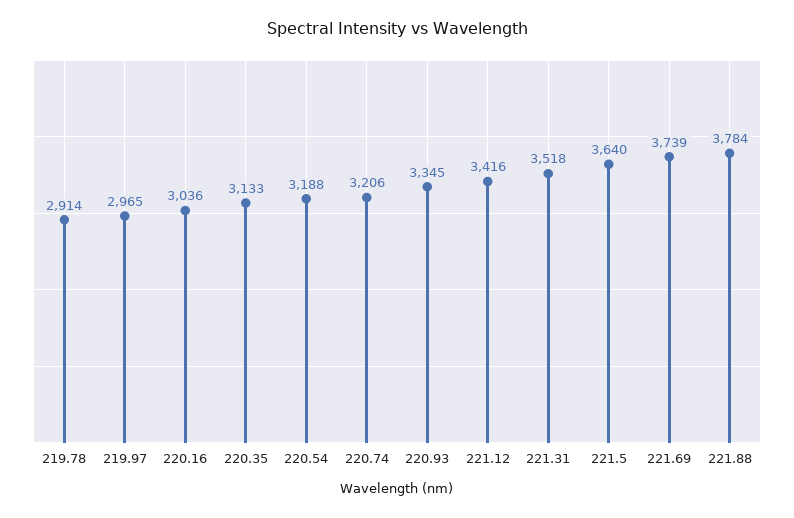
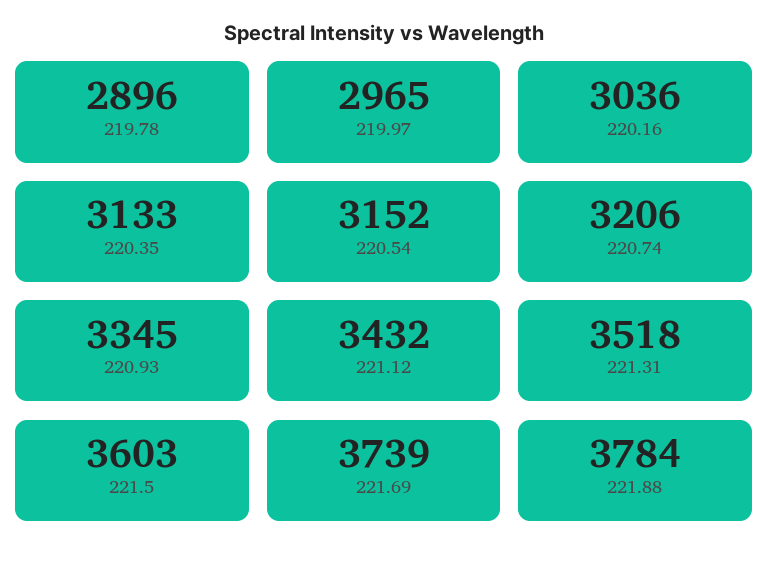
219.78: 2914 -> 2896
220.54: 3188 -> 3152
221.12: 3416 -> 3432
221.5: 3640 -> 3603

